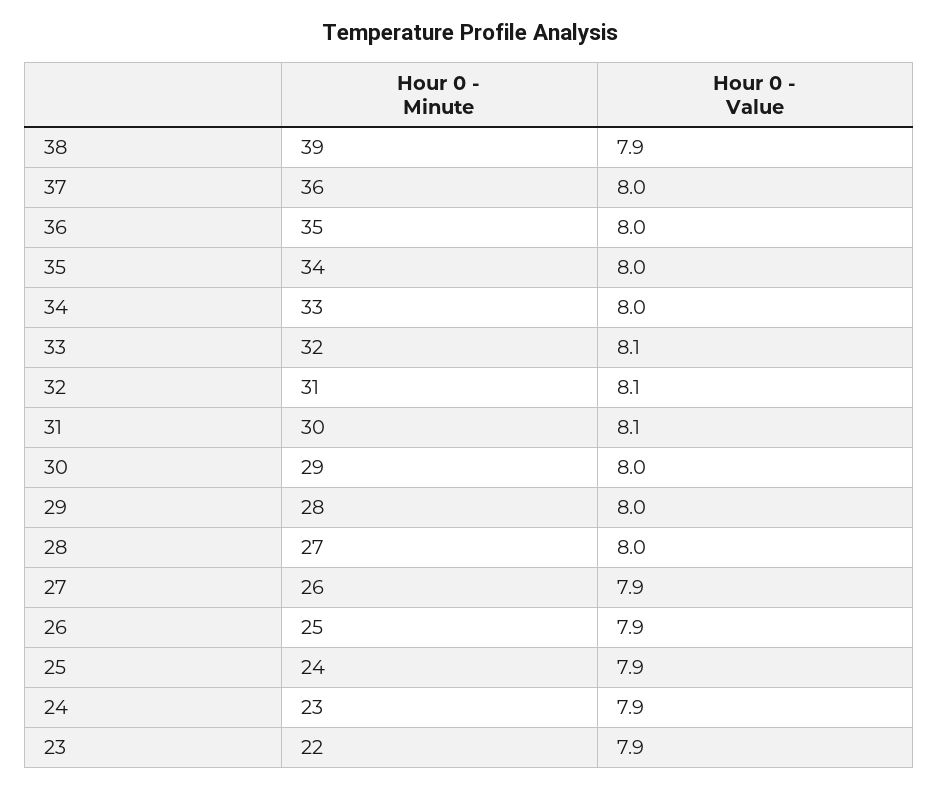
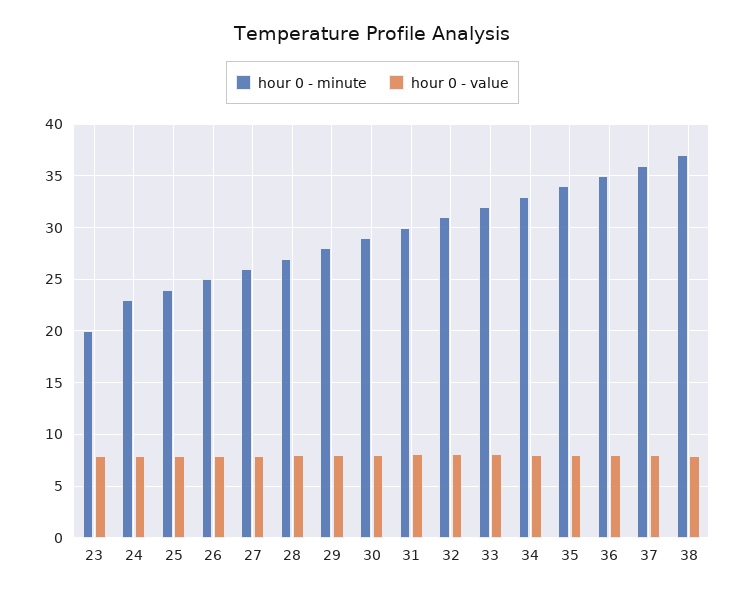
Hour 0 - Minute, 38: 39 -> 37
Hour 0 - Minute, 23: 22 -> 20

